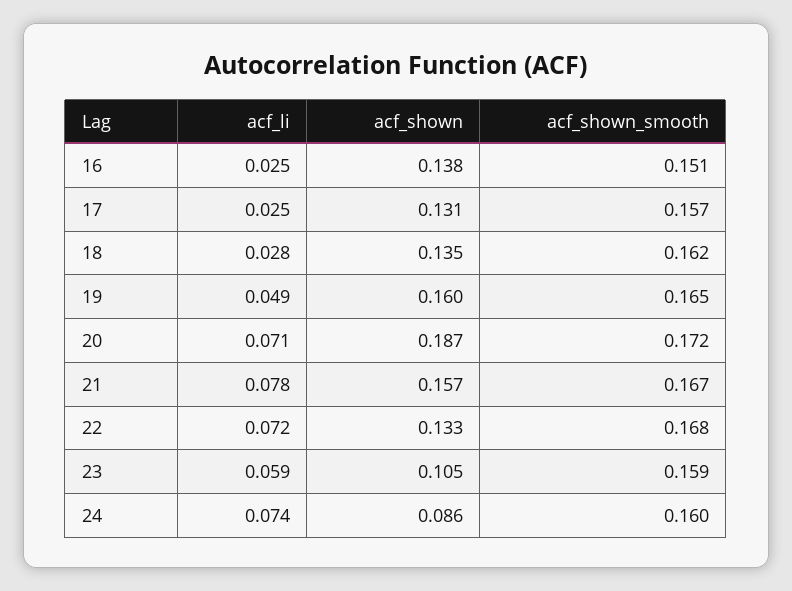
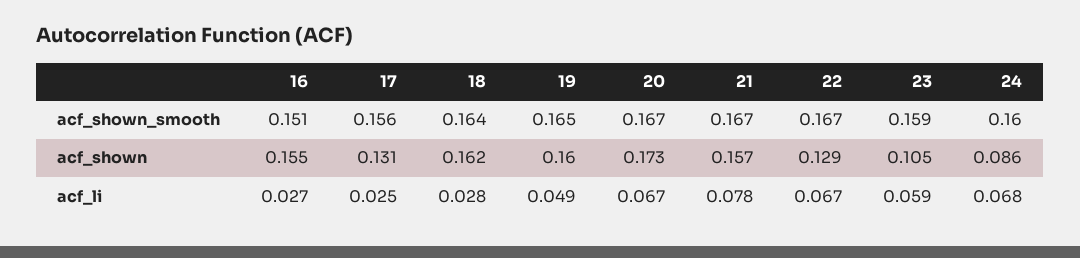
acf_li, 16: 0.025 -> 0.027
acf_shown, 16: 0.138 -> 0.155
acf_shown_smooth, 17: 0.157 -> 0.156
acf_shown, 18: 0.135 -> 0.162
acf_shown_smooth, 18: 0.162 -> 0.164
acf_li, 20: 0.071 -> 0.067
acf_shown, 20: 0.187 -> 0.173
acf_shown_smooth, 20: 0.172 -> 0.167
acf_li, 22: 0.072 -> 0.067
acf_shown, 22: 0.133 -> 0.129
acf_shown_smooth, 22: 0.168 -> 0.167
acf_li, 24: 0.074 -> 0.068

